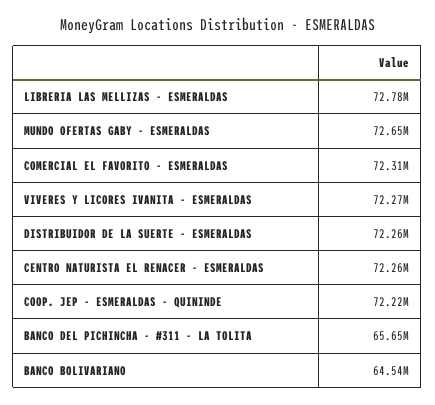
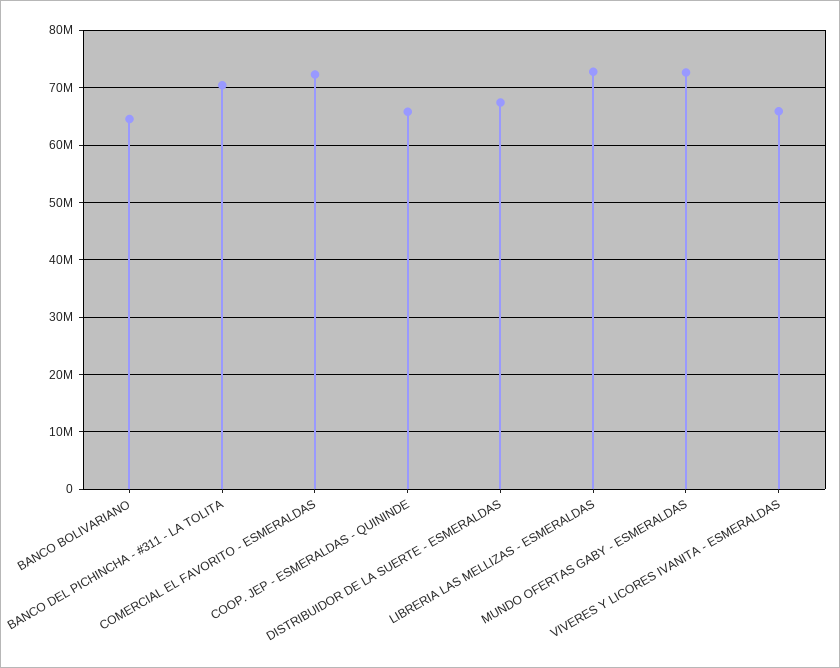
VIVERES Y LICORES IVANITA - ESMERALDAS: 72270000 -> 66000000
DISTRIBUIDOR DE LA SUERTE - ESMERALDAS: 72260000 -> 68000000
CENTRO NATURISTA EL RENACER - ESMERALDAS: 72260000 -> none
COOP. JEP - ESMERALDAS - QUININDE: 72220000 -> 66000000
BANCO DEL PICHINCHA - #311 - LA TOLITA: 65650000 -> 70000000

